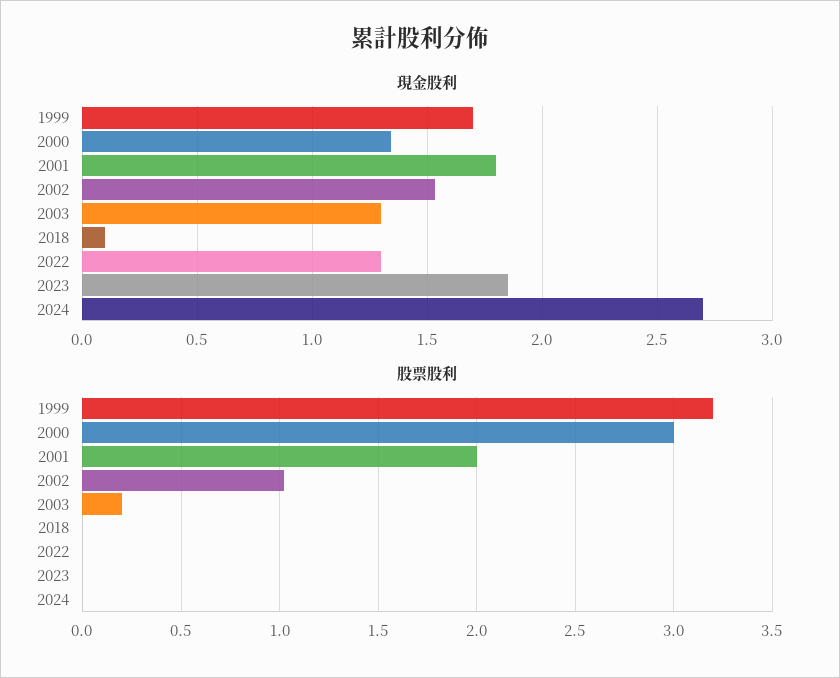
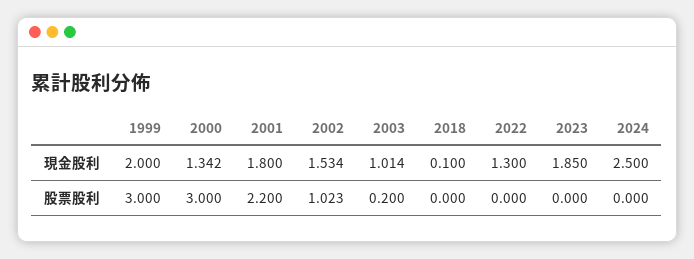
現金股利, 1999: 1.7 -> 2
現金股利, 2003: 1.3 -> 1.014
現金股利, 2024: 2.7 -> 2.5
股票股利, 1999: 3.2 -> 3
股票股利, 2001: 2 -> 2.2

